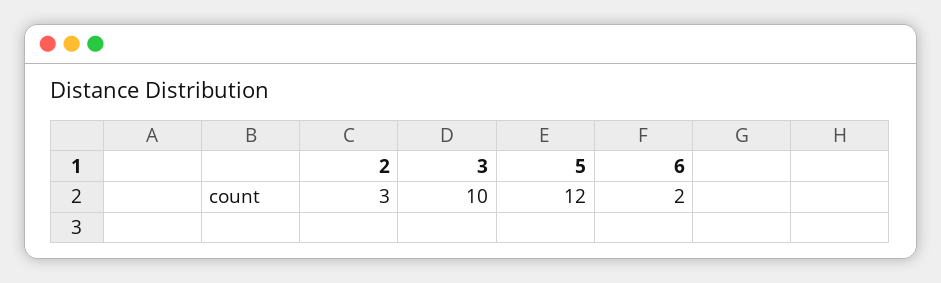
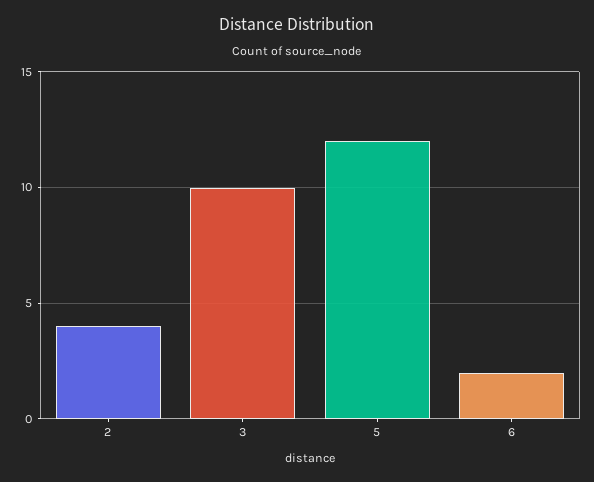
2: 3 -> 4

